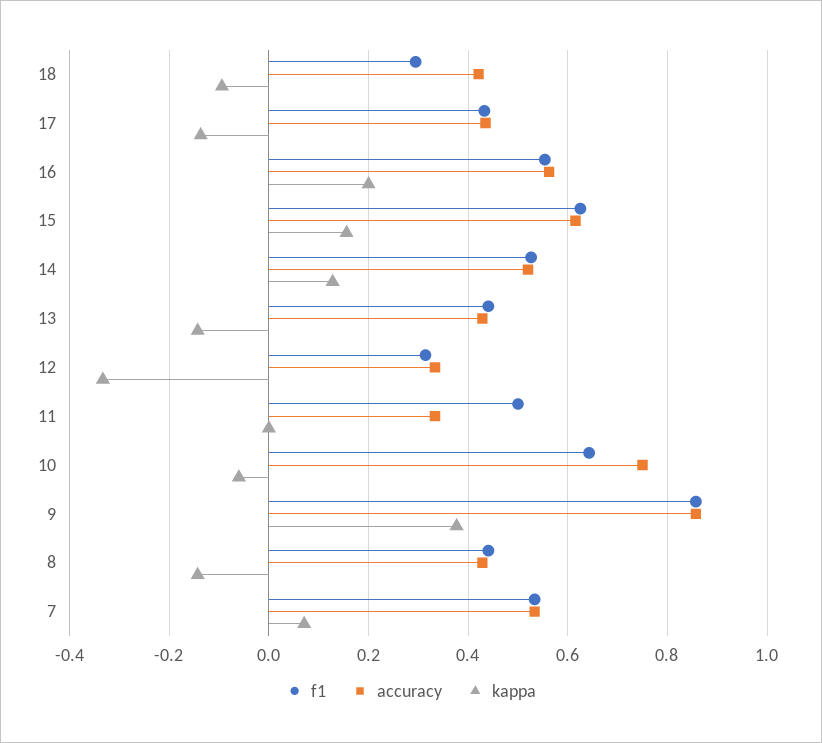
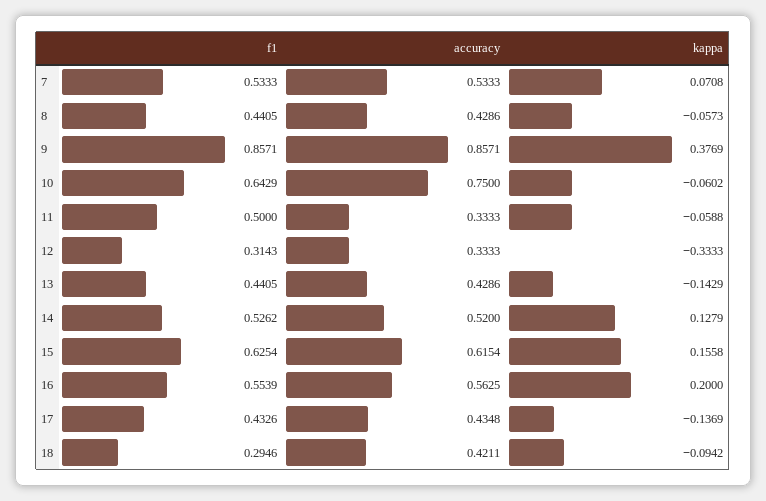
kappa, 11: 0 -> -0.0588
kappa, 8: -0.14 -> -0.0573

